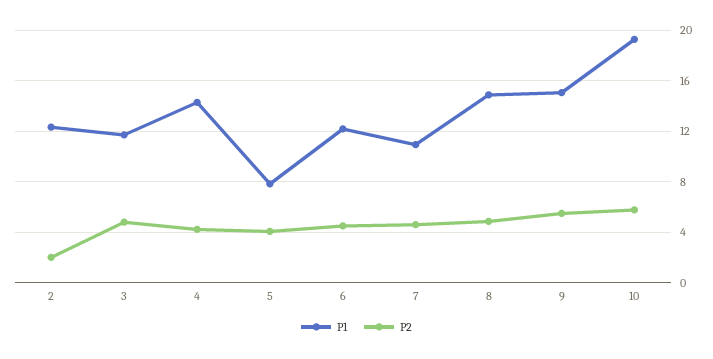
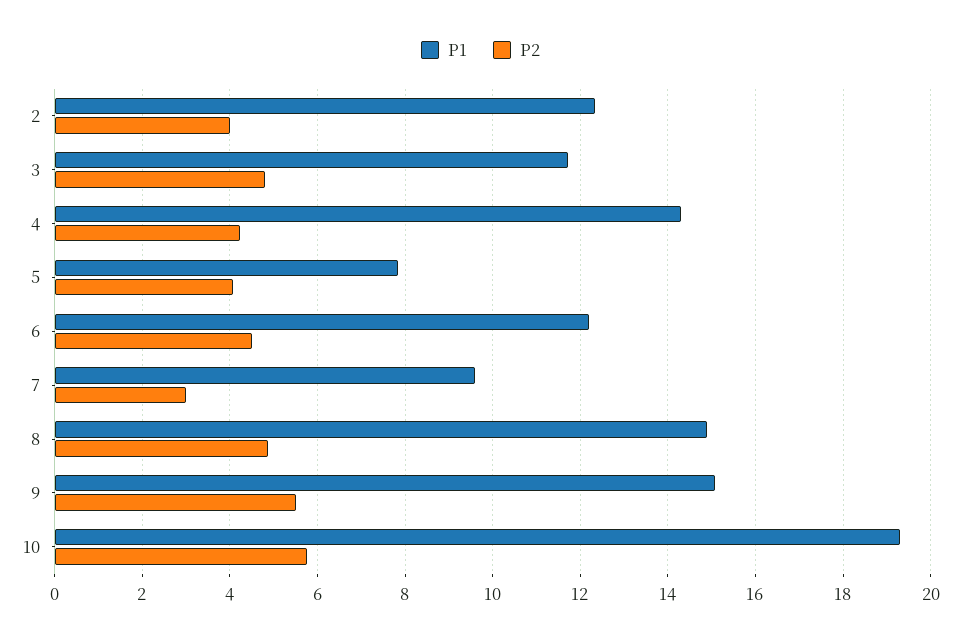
P2, 2: 2 -> 4
P1, 7: 11 -> 9.6
P2, 7: 4.5 -> 3

